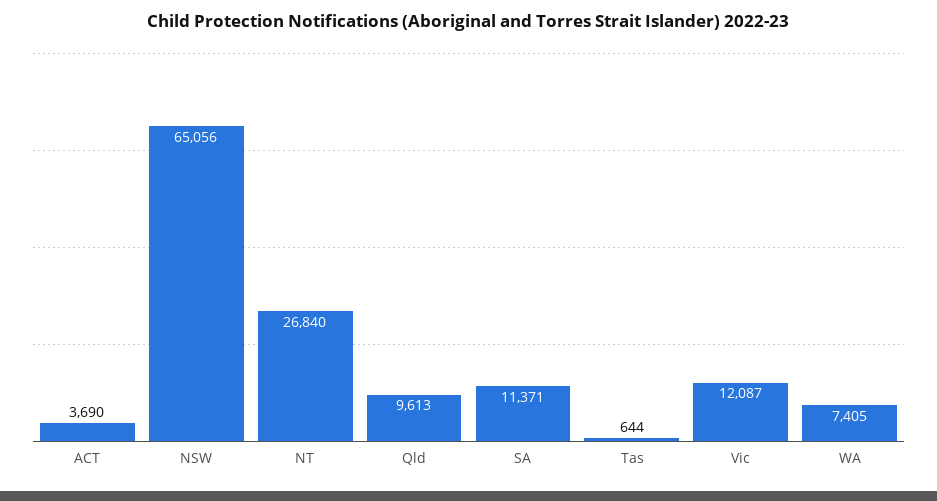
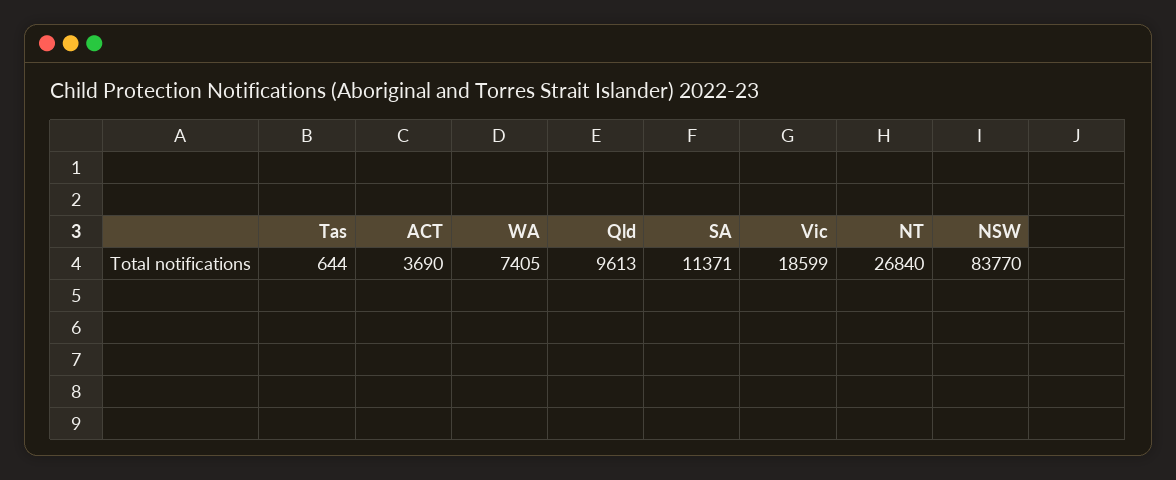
NSW: 65056 -> 83770
Vic: 12087 -> 18599

